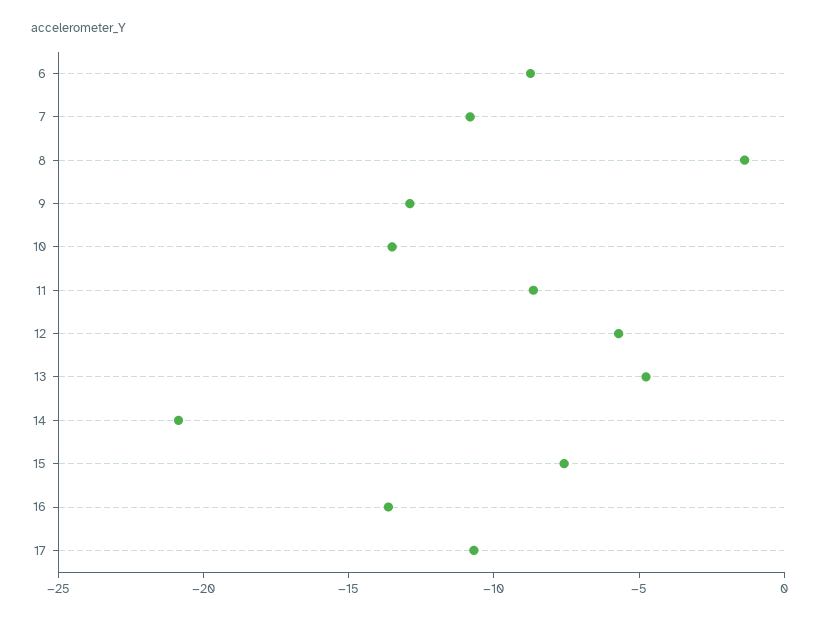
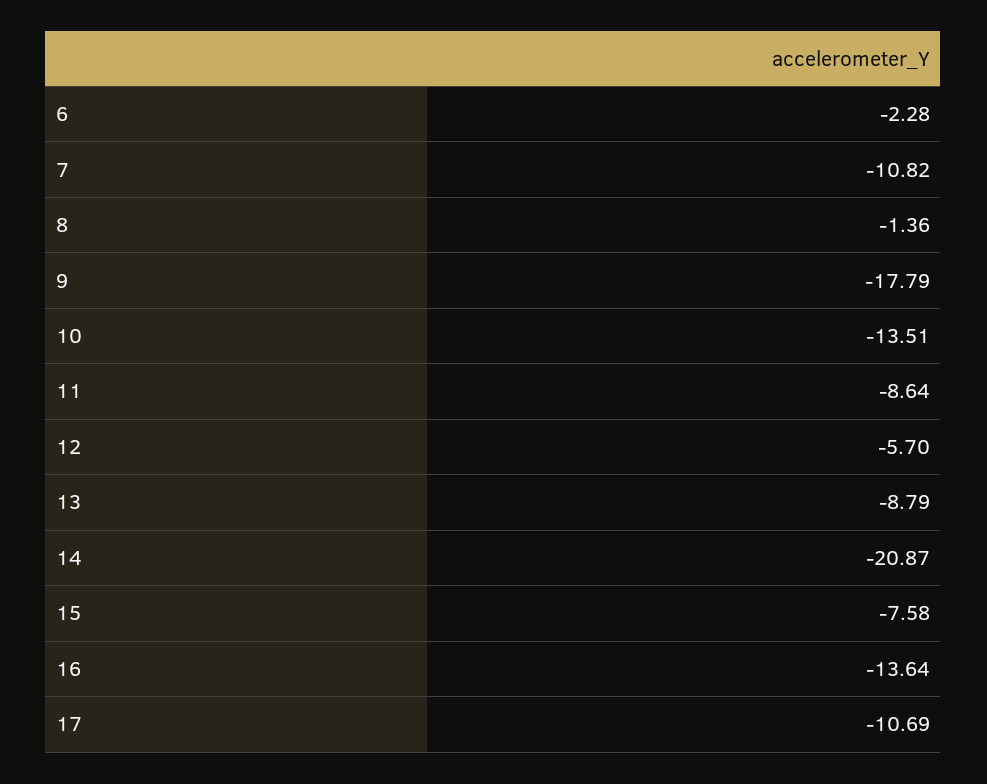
6: -9 -> -2.28
9: -13 -> -17.79
13: -5 -> -8.79

